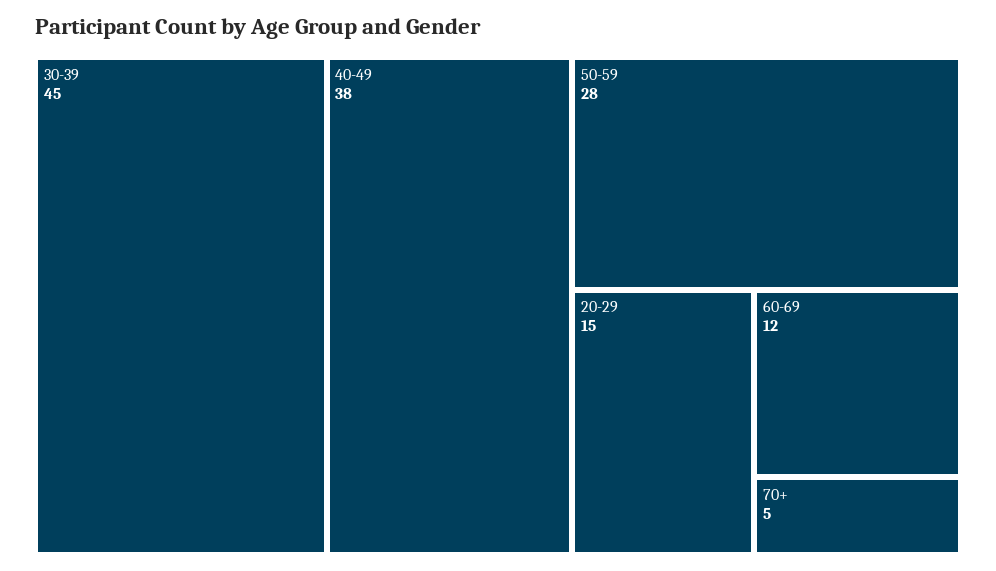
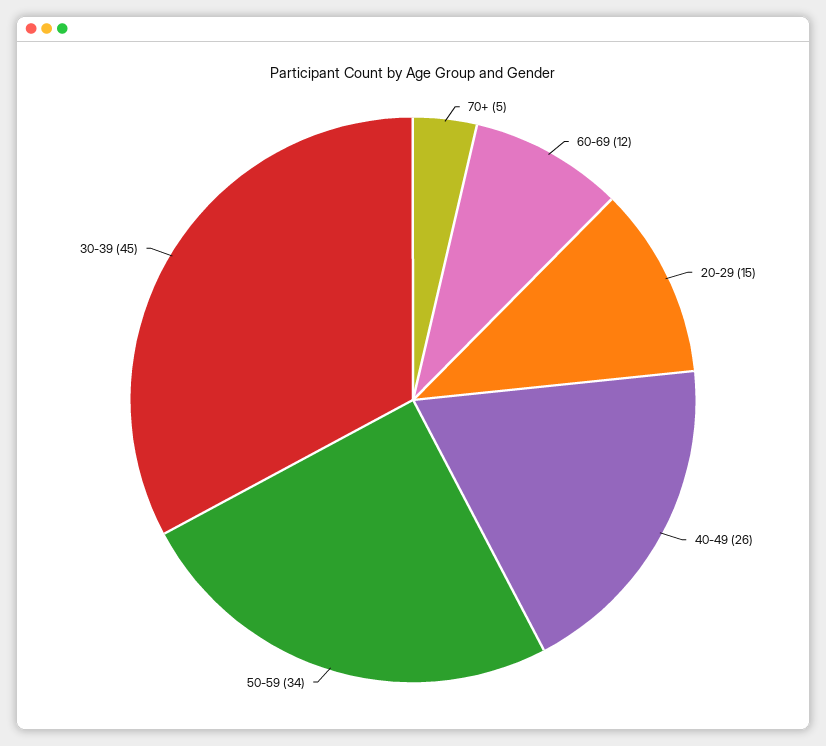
40-49: 38 -> 26
50-59: 28 -> 34

